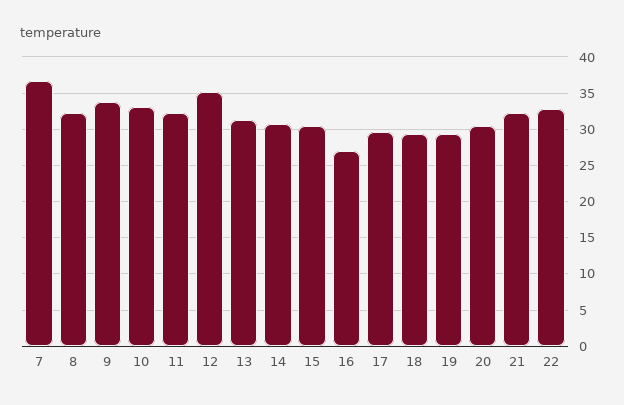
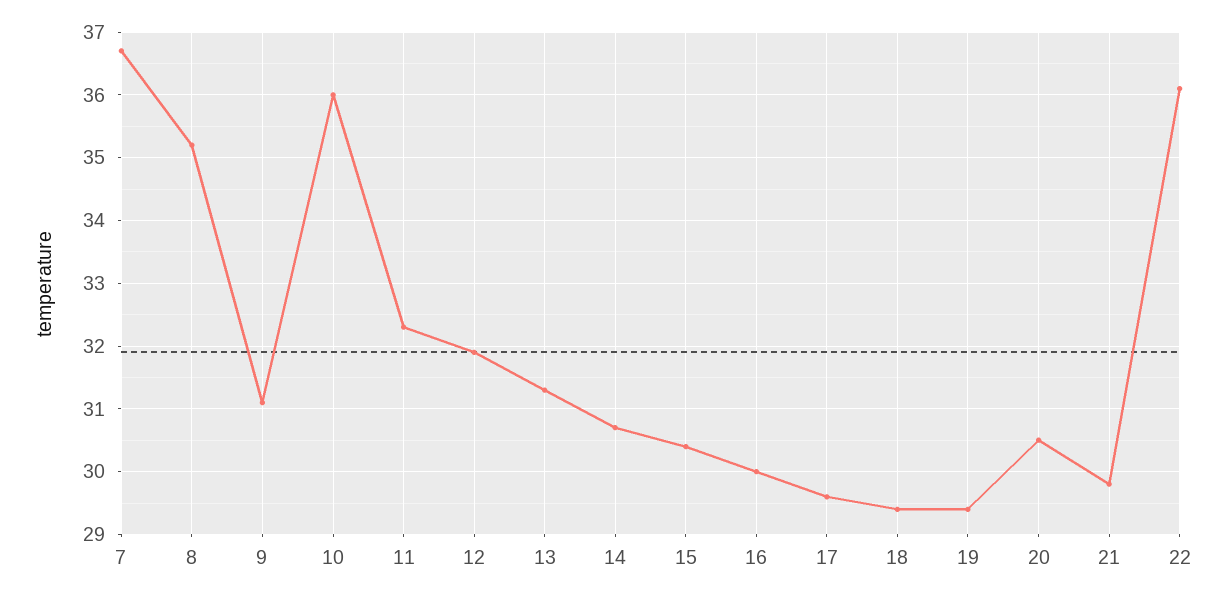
8: 32 -> 35.2
9: 34 -> 31.1
10: 33 -> 36
12: 35 -> 31.9
16: 27 -> 30
21: 32 -> 29.8
22: 33 -> 36.1

